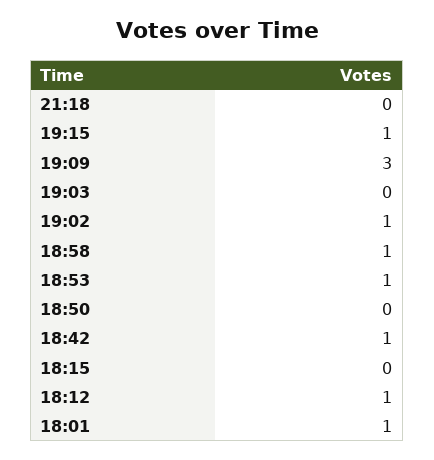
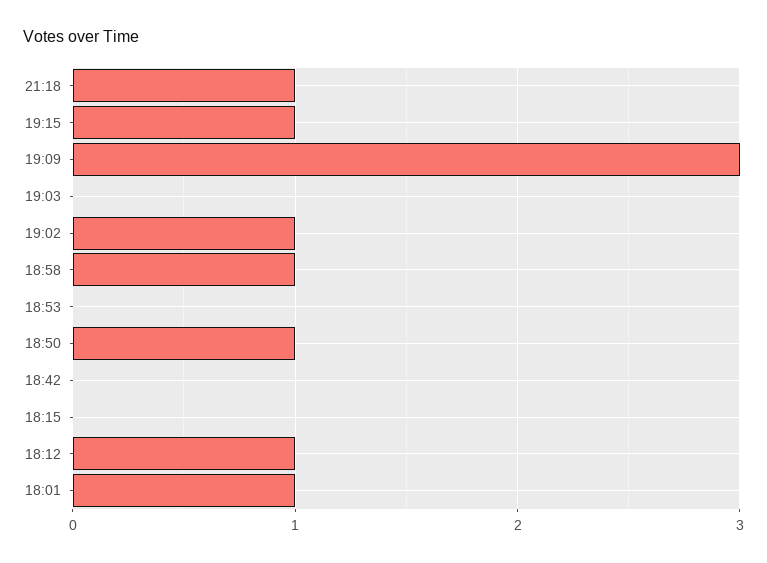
21:18: 0 -> 1
18:53: 1 -> 0
18:50: 0 -> 1
18:42: 1 -> 0

